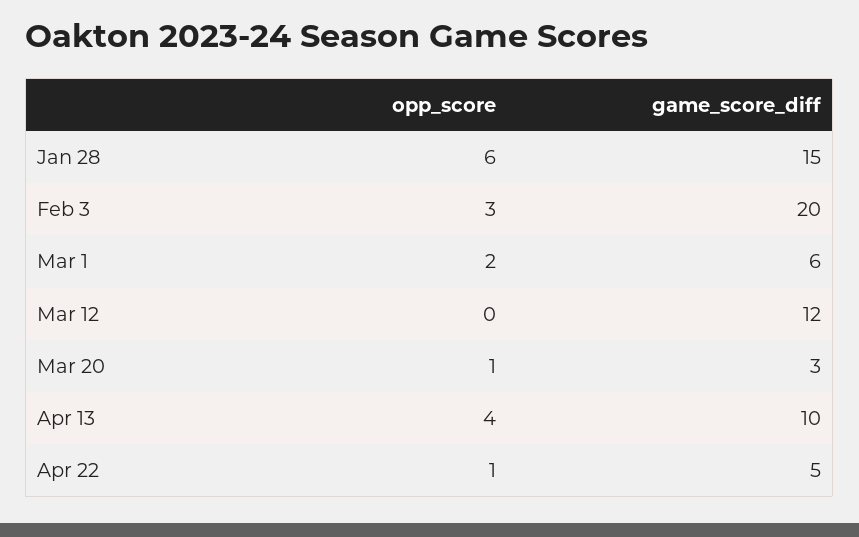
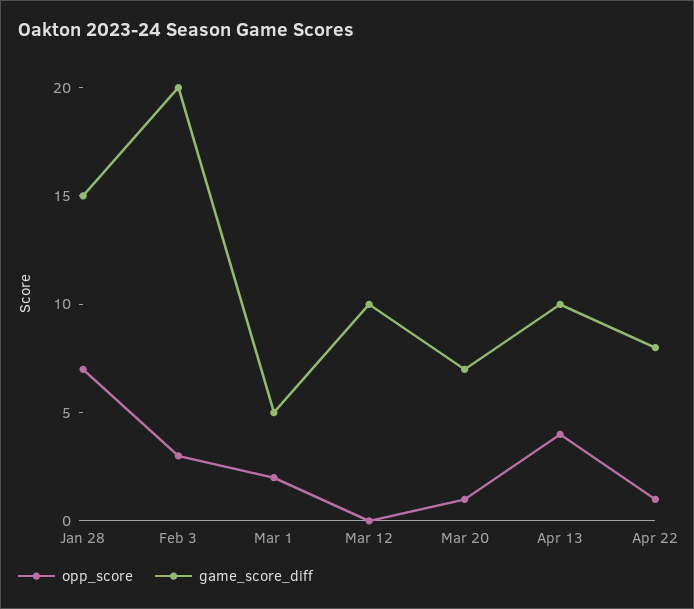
opp_score, Jan 28: 6 -> 7
game_score_diff, Mar 1: 6 -> 5
game_score_diff, Mar 12: 12 -> 10
game_score_diff, Mar 20: 3 -> 7
game_score_diff, Apr 22: 5 -> 8

